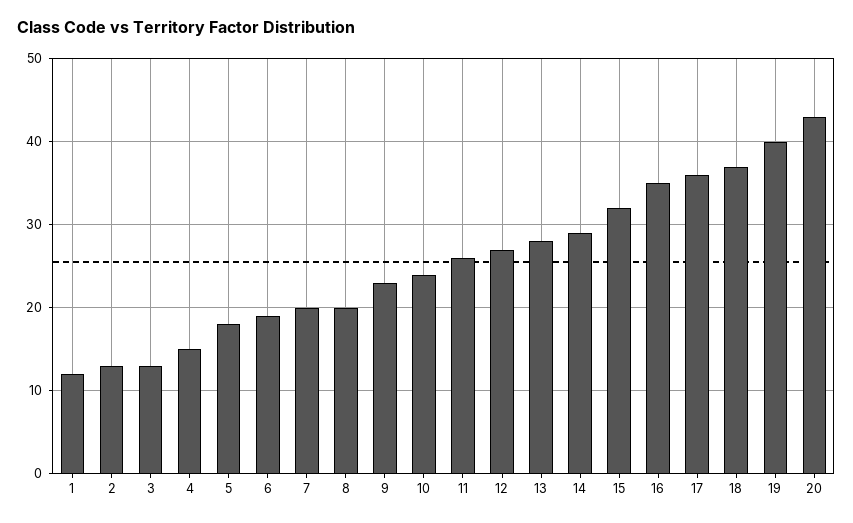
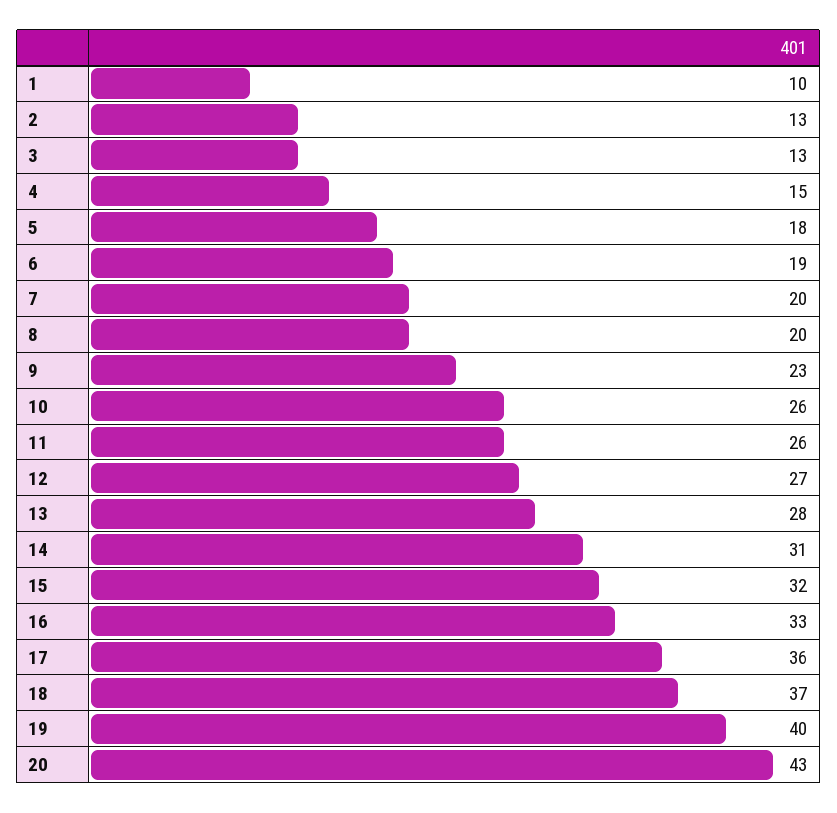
1: 12 -> 10
10: 24 -> 26
14: 29 -> 31
16: 35 -> 33

